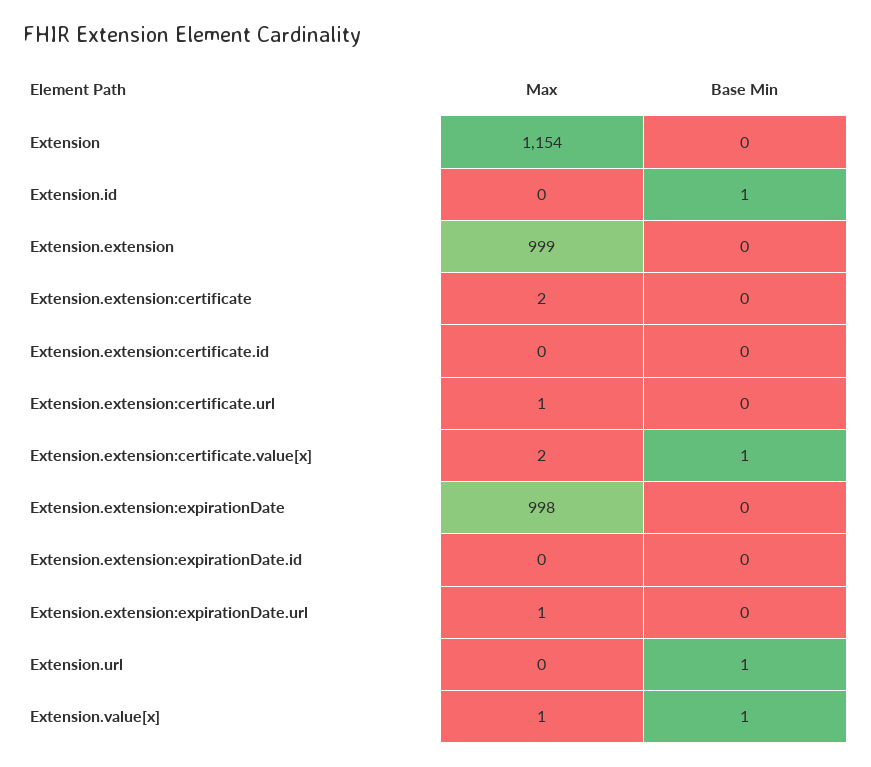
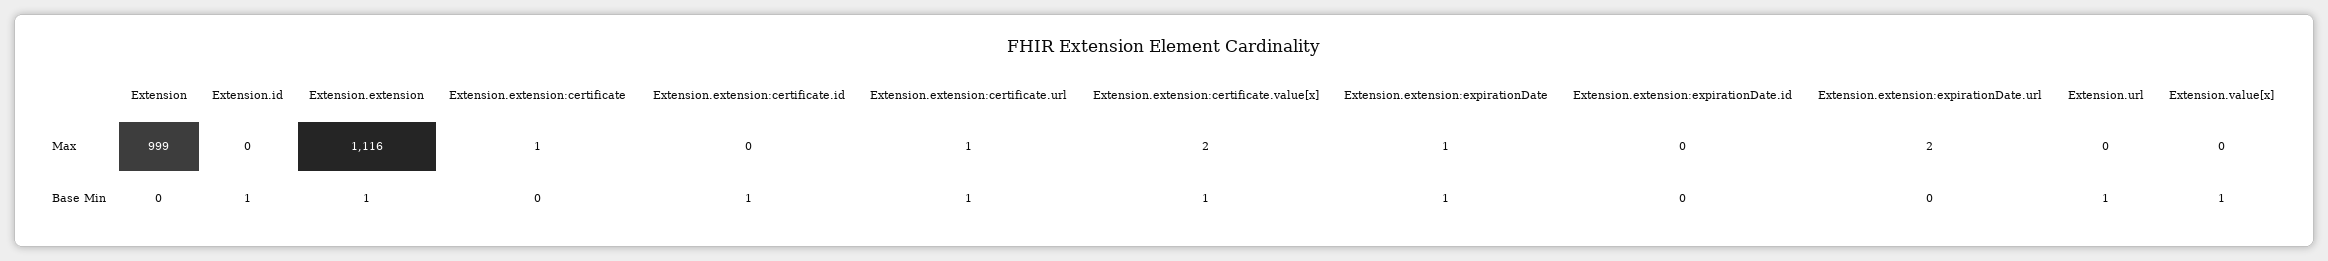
Max, Extension: 1154 -> 999
Max, Extension.extension: 999 -> 1116
Base Min, Extension.extension: 0 -> 1
Max, Extension.extension:certificate: 2 -> 1
Base Min, Extension.extension:certificate.id: 0 -> 1
Base Min, Extension.extension:certificate.url: 0 -> 1
Max, Extension.extension:expirationDate: 998 -> 1
Base Min, Extension.extension:expirationDate: 0 -> 1
Max, Extension.extension:expirationDate.url: 1 -> 2
Max, Extension.value[x]: 1 -> 0

